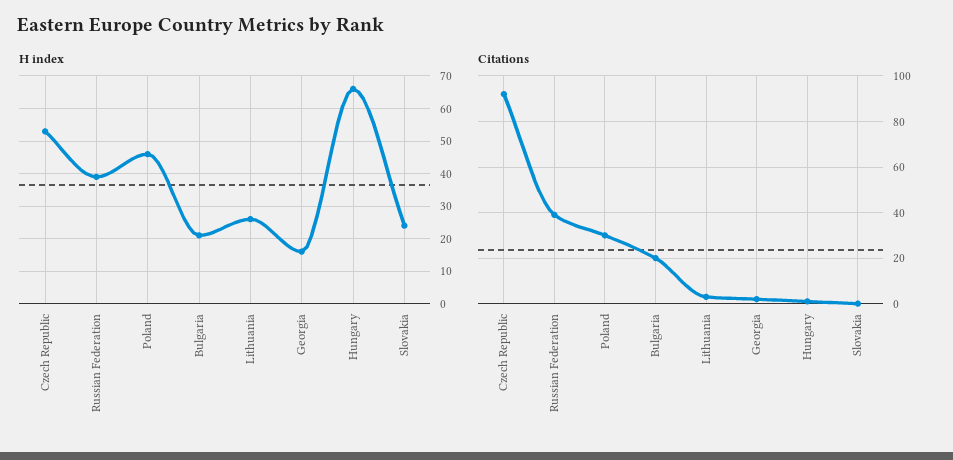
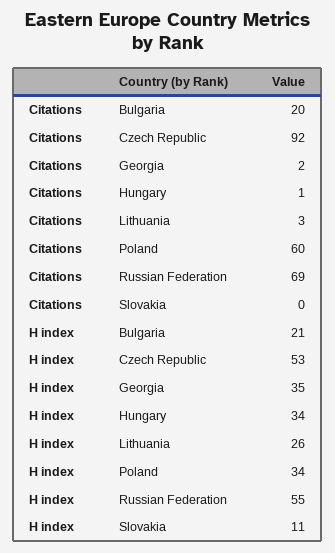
H index, Russian Federation: 40 -> 55
H index, Poland: 45 -> 34
H index, Georgia: 15 -> 35
H index, Hungary: 65 -> 34
H index, Slovakia: 25 -> 11
Citations, Russian Federation: 40 -> 69
Citations, Poland: 30 -> 60

